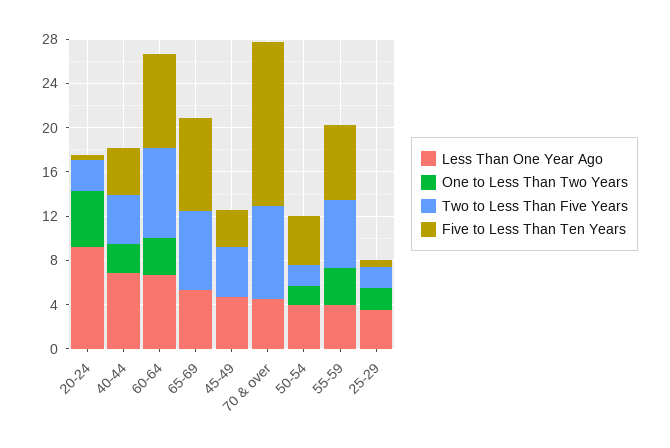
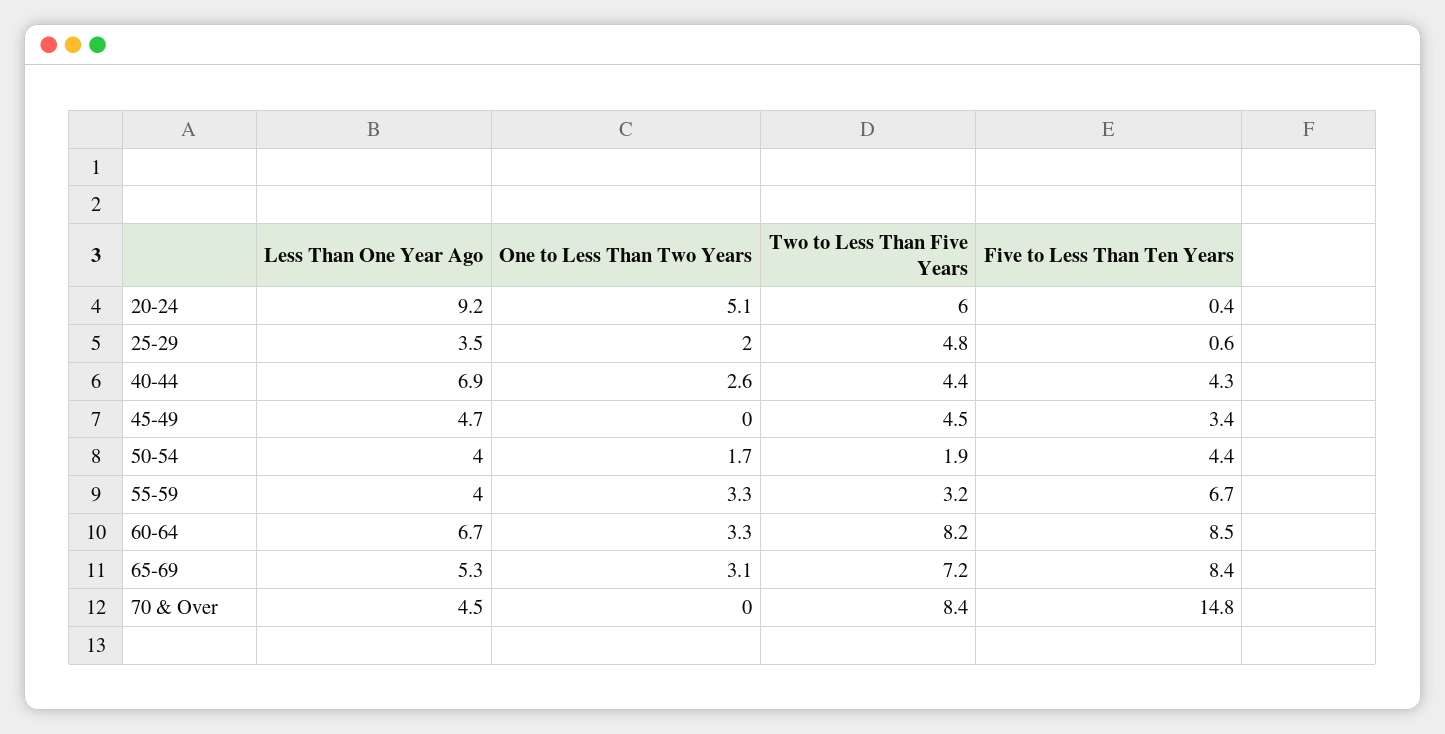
Two to Less Than Five Years, 20-24: 3 -> 6
One to Less Than Two Years, 65-69: 0 -> 3.1
Two to Less Than Five Years, 55-59: 6 -> 3.2
Two to Less Than Five Years, 25-29: 2 -> 4.8

